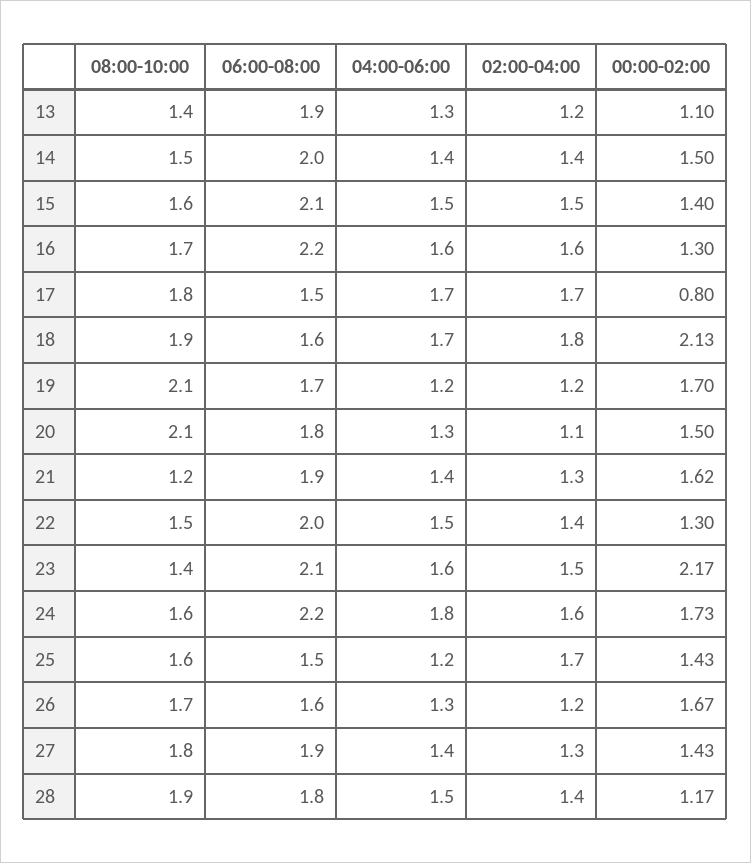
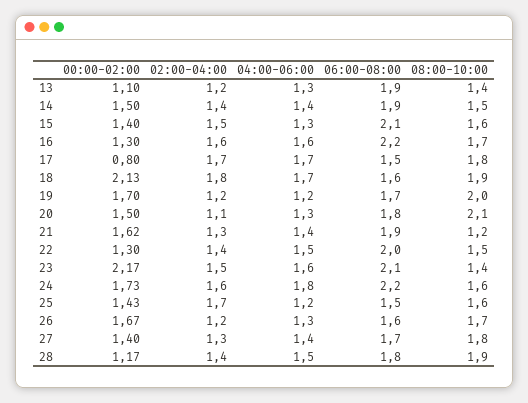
06:00-08:00, 14: 2 -> 1.9
04:00-06:00, 15: 1.5 -> 1.3
08:00-10:00, 19: 2.1 -> 2
06:00-08:00, 27: 1.9 -> 1.7
00:00-02:00, 27: 1.43 -> 1.4

